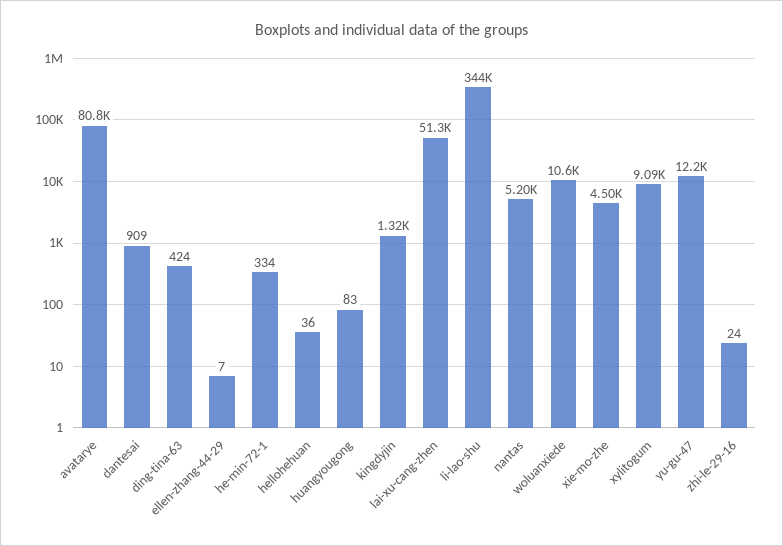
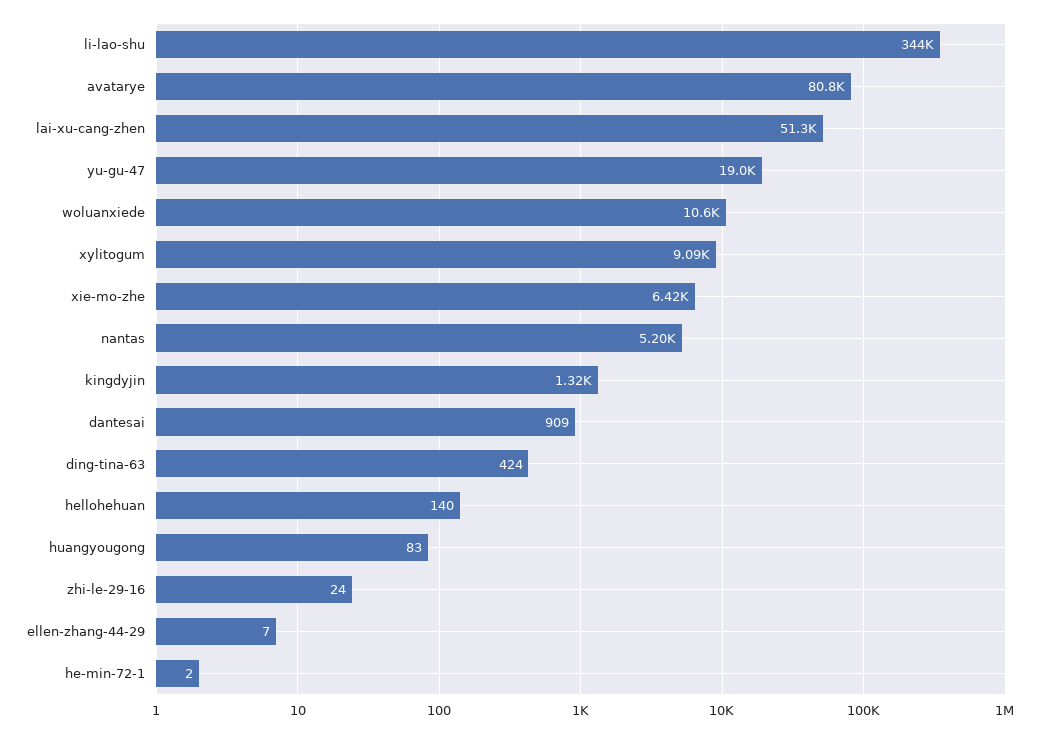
he-min-72-1: 334 -> 2
hellohehuan: 36 -> 140
xie-mo-zhe: 4500 -> 6420
yu-gu-47: 12200 -> 19000

